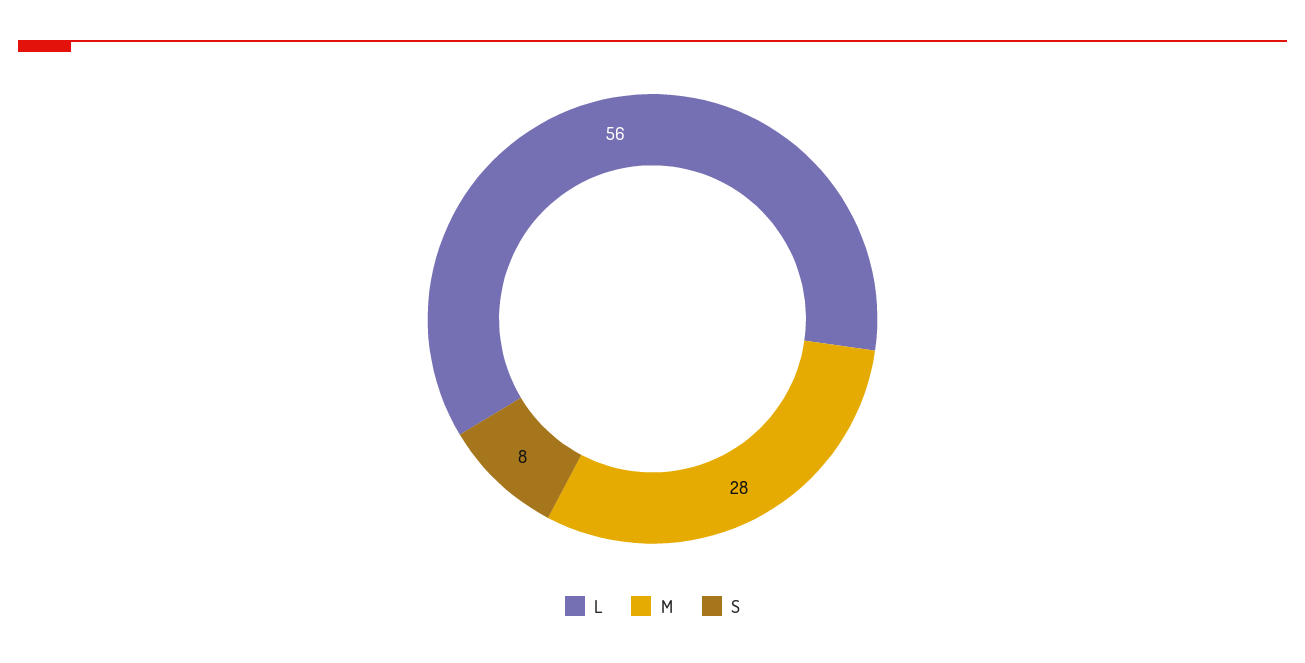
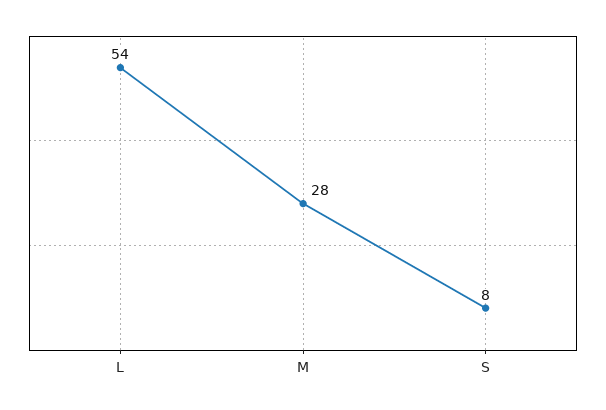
L: 56 -> 54

